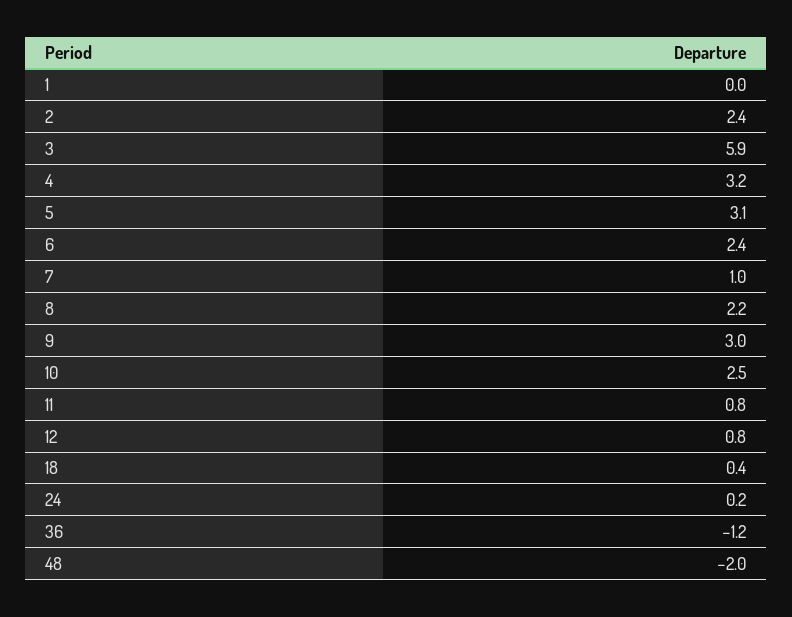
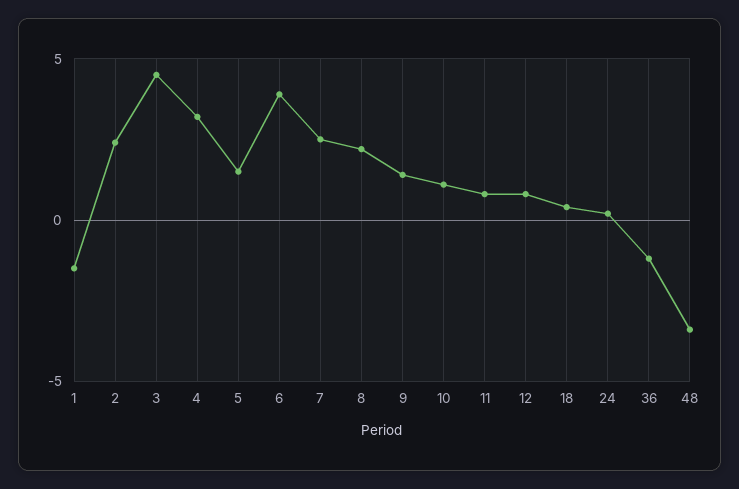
1: 0 -> -1.5
3: 5.9 -> 4.5
5: 3.1 -> 1.5
6: 2.4 -> 4
7: 1 -> 2.5
9: 3 -> 1.5
10: 2.5 -> 1
48: -2 -> -3.5

